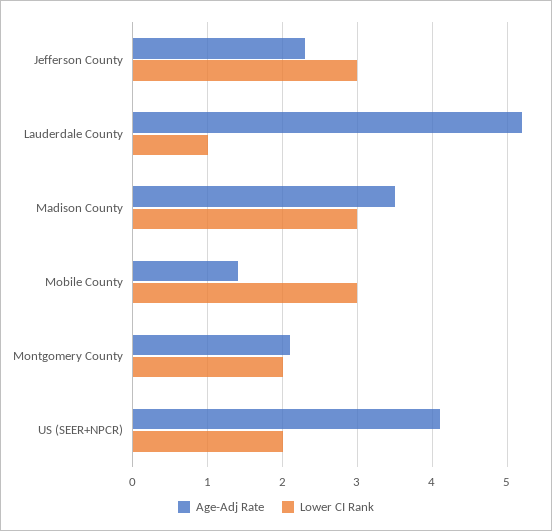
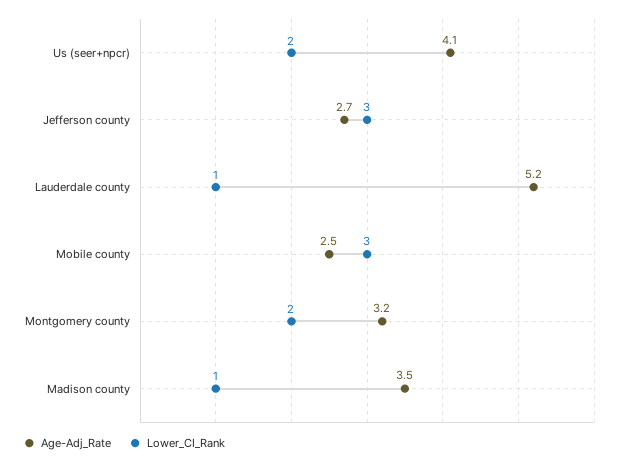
Age-Adj Rate, Jefferson County: 2.3 -> 2.7
Lower CI Rank, Madison County: 3 -> 1
Age-Adj Rate, Mobile County: 1.4 -> 2.5
Age-Adj Rate, Montgomery County: 2.1 -> 3.2

